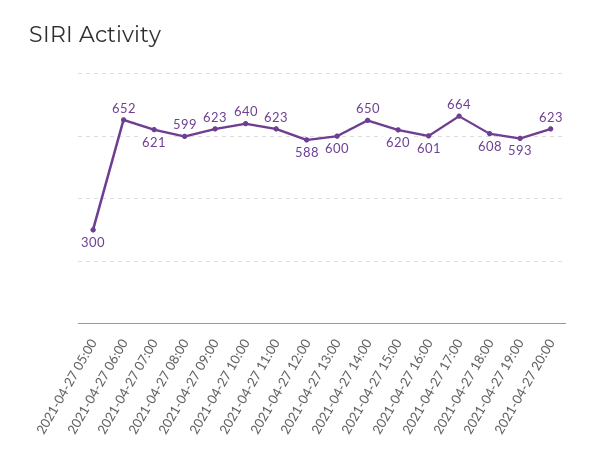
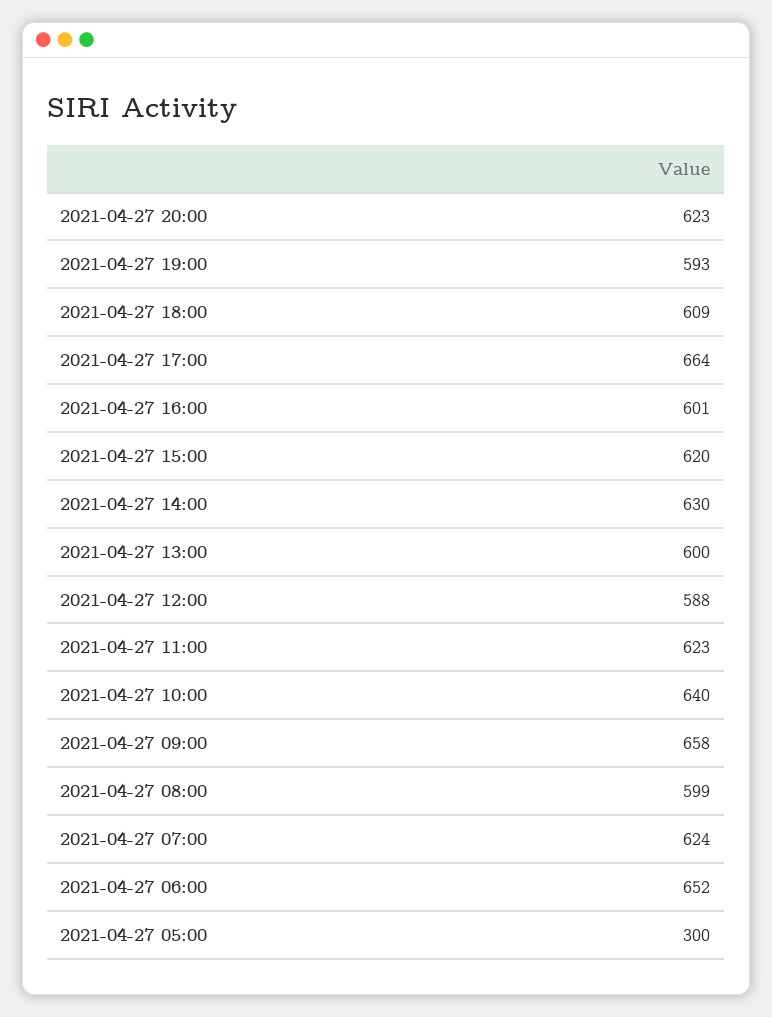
2021-04-27 07:00: 621 -> 624
2021-04-27 09:00: 623 -> 658
2021-04-27 14:00: 650 -> 630
2021-04-27 18:00: 608 -> 609

